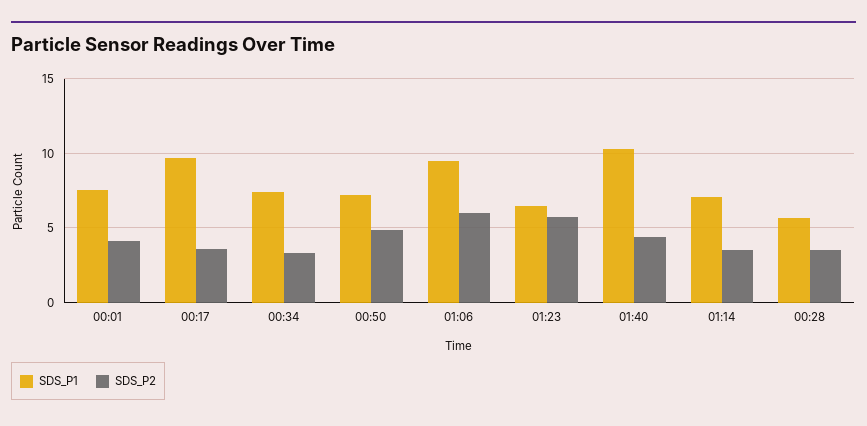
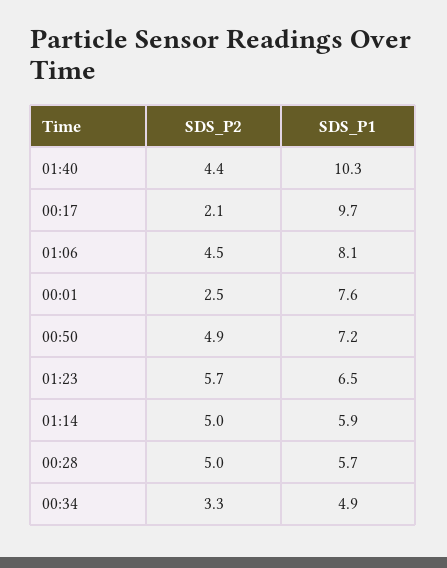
SDS_P2, 00:01: 4 -> 2.5
SDS_P2, 00:17: 3.5 -> 2.1
SDS_P1, 00:34: 7.5 -> 4.9
SDS_P1, 01:06: 9.5 -> 8.1
SDS_P2, 01:06: 6 -> 4.5
SDS_P1, 01:14: 7 -> 5.9
SDS_P2, 01:14: 3.5 -> 5
SDS_P2, 00:28: 3.5 -> 5

